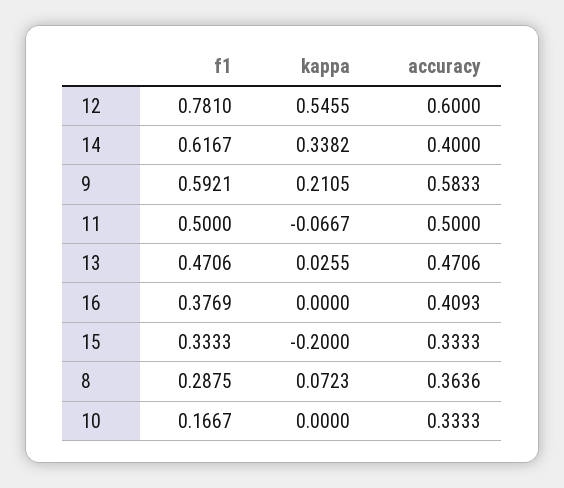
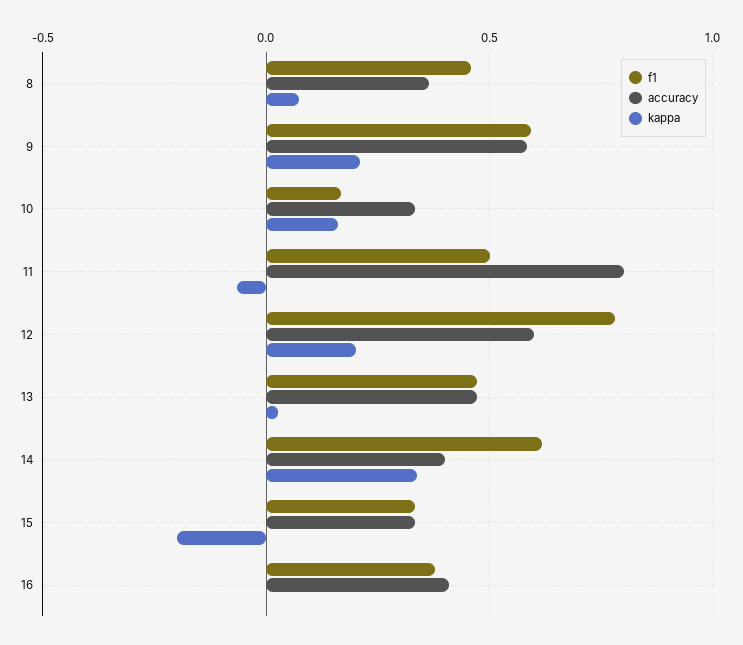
kappa, 12: 0.5455 -> 0.2
accuracy, 11: 0.5 -> 0.8
f1, 8: 0.2875 -> 0.45
kappa, 10: 0 -> 0.15

